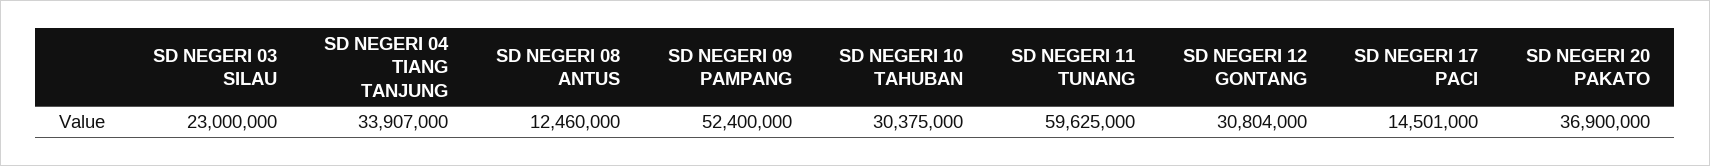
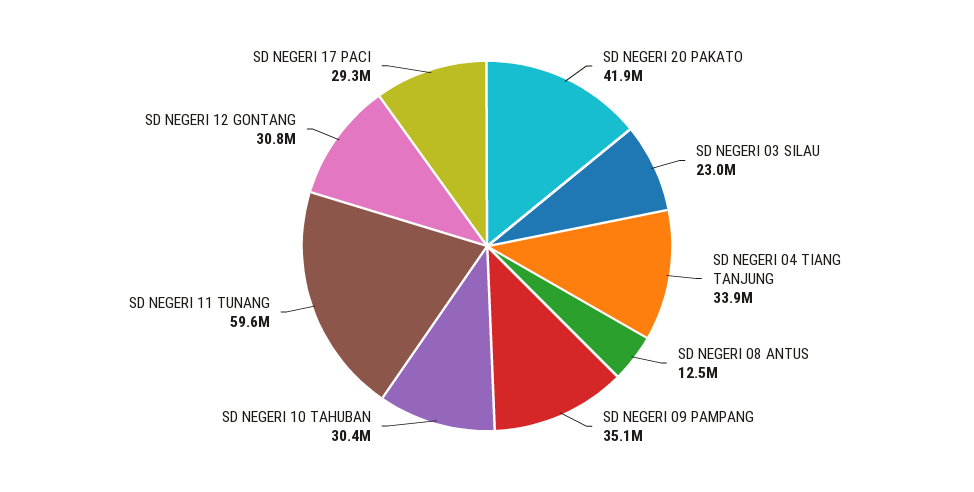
SD NEGERI 09 PAMPANG: 52400000 -> 35100000
SD NEGERI 17 PACI: 14501000 -> 29300000
SD NEGERI 20 PAKATO: 36900000 -> 41900000

